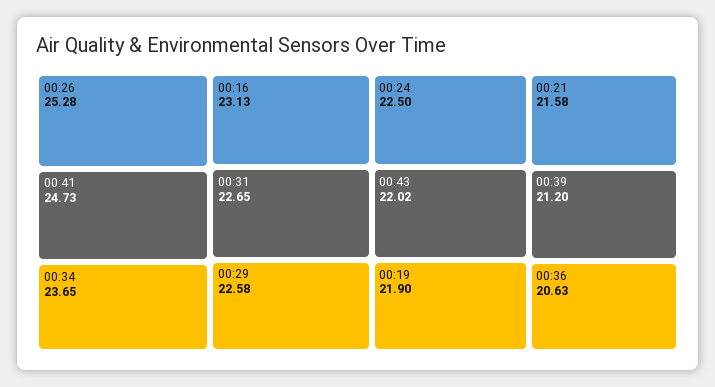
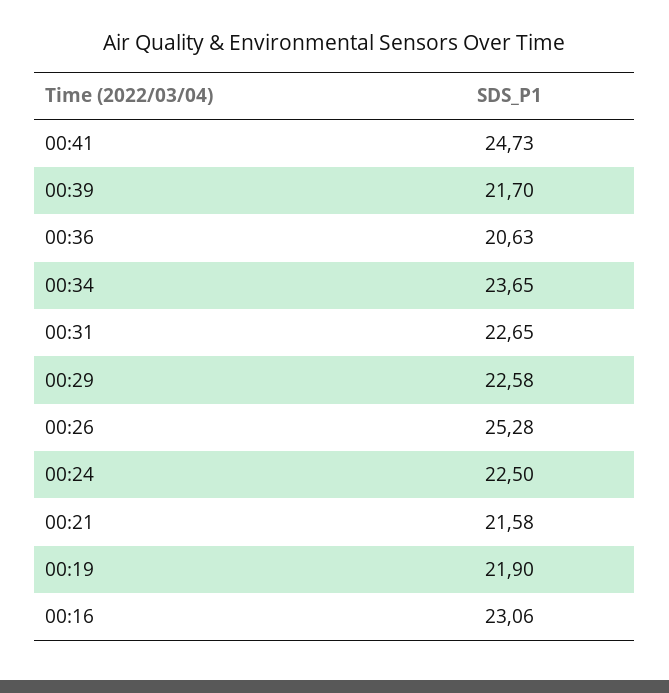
00:16: 23.13 -> 23.06
00:43: 22.02 -> none
00:39: 21.2 -> 21.7

